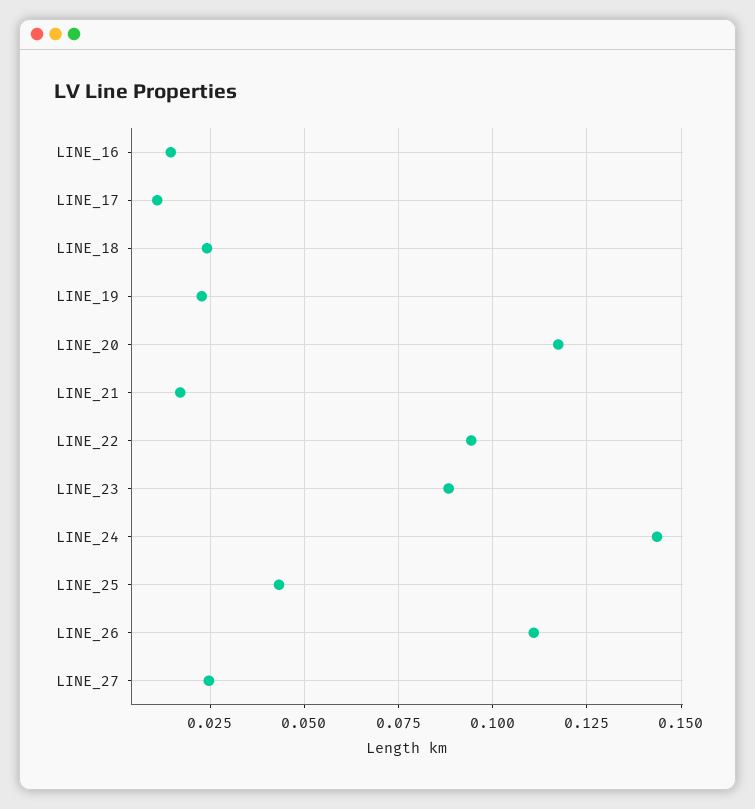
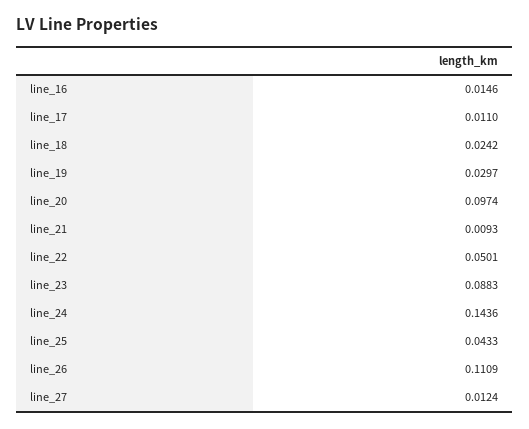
LINE_19: 0.0225 -> 0.0297
LINE_20: 0.1175 -> 0.0974
LINE_21: 0.0175 -> 0.0093
LINE_22: 0.095 -> 0.0501
LINE_27: 0.025 -> 0.0124

